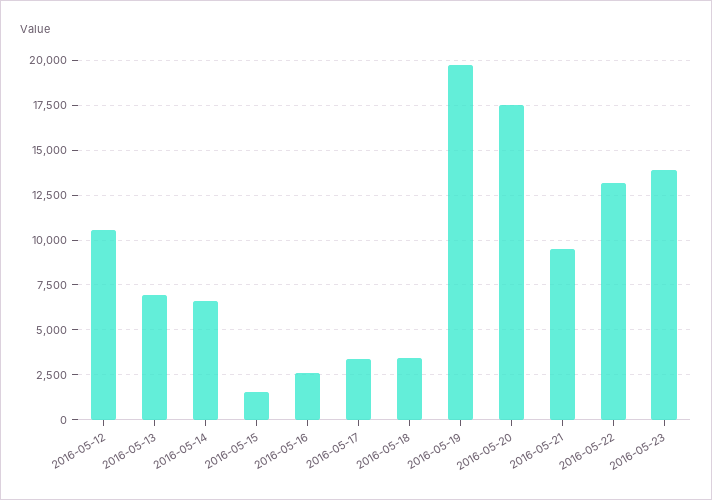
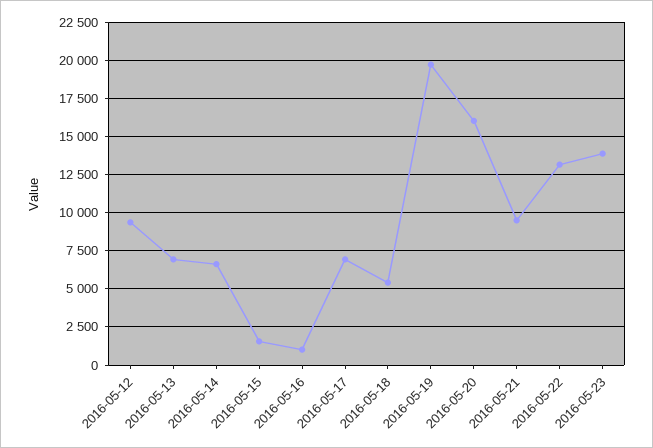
2016-05-12: 10500 -> 9500
2016-05-16: 2500 -> 1000
2016-05-17: 3500 -> 7000
2016-05-18: 3500 -> 5500
2016-05-20: 17500 -> 16000

